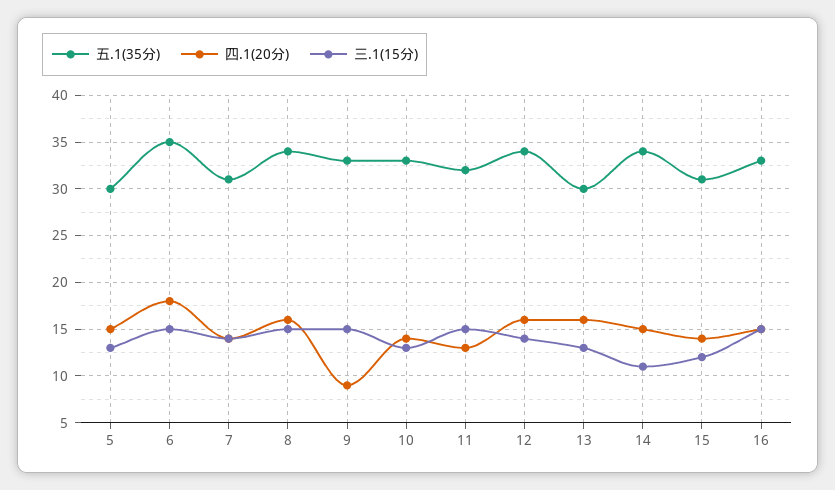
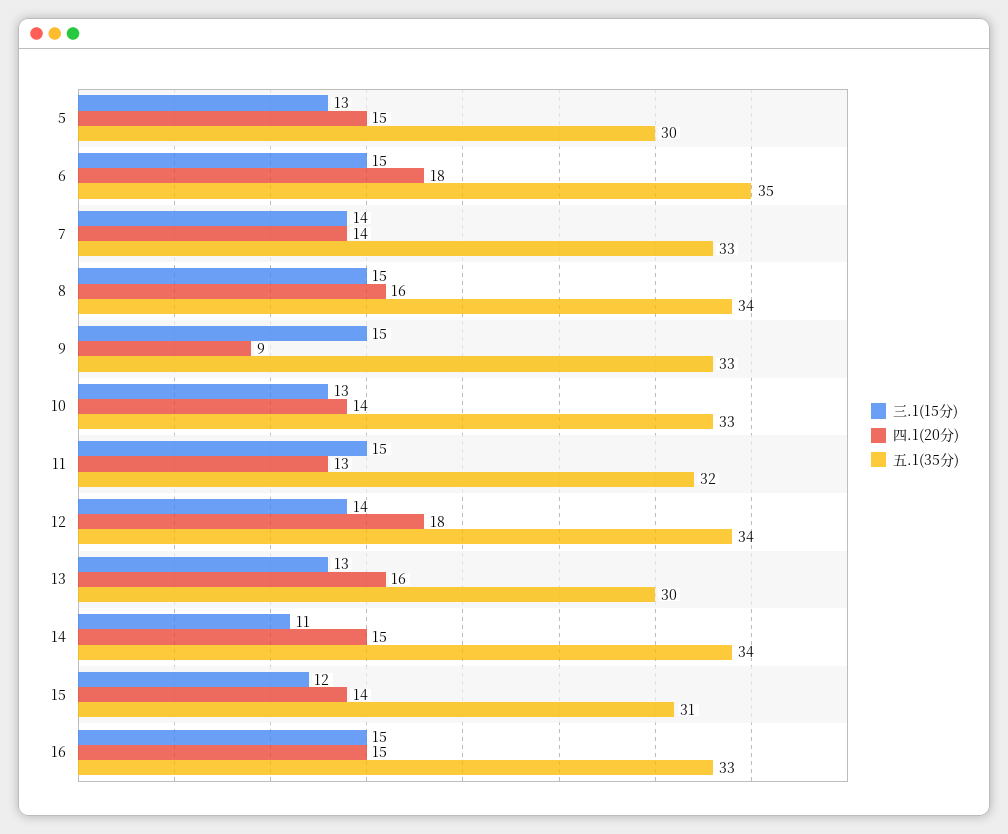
五.1(35分), 7: 31 -> 33
四.1(20分), 12: 16 -> 18

